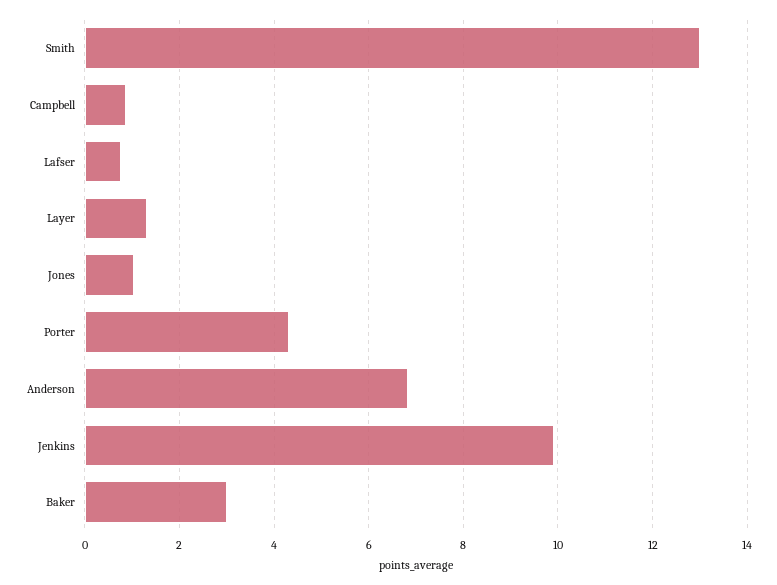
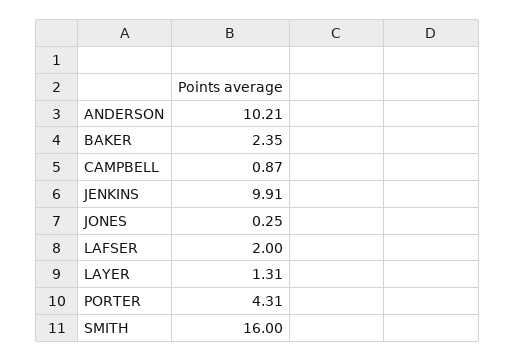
Smith: 13 -> 16
Lafser: 0.8 -> 2
Jones: 1 -> 0.25
Anderson: 6.8 -> 10.21
Baker: 3 -> 2.35

